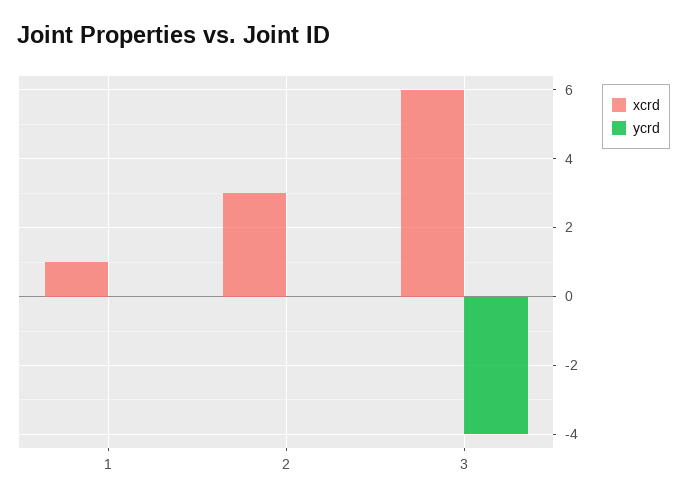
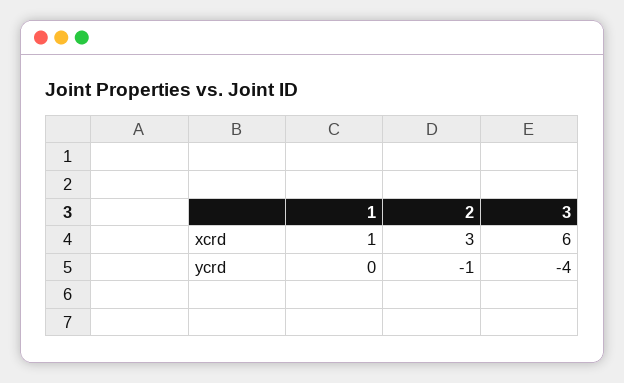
ycrd, 2: 0 -> -1

